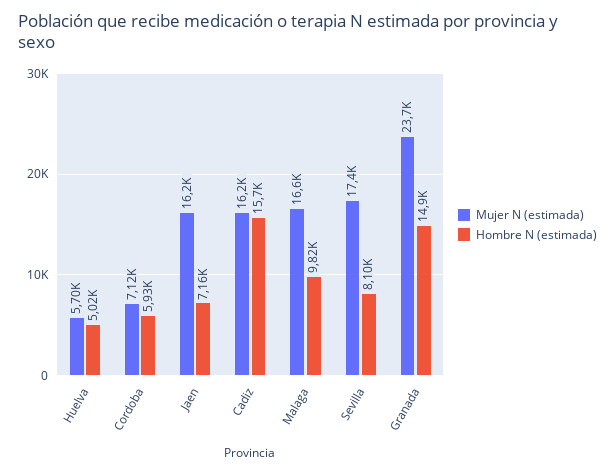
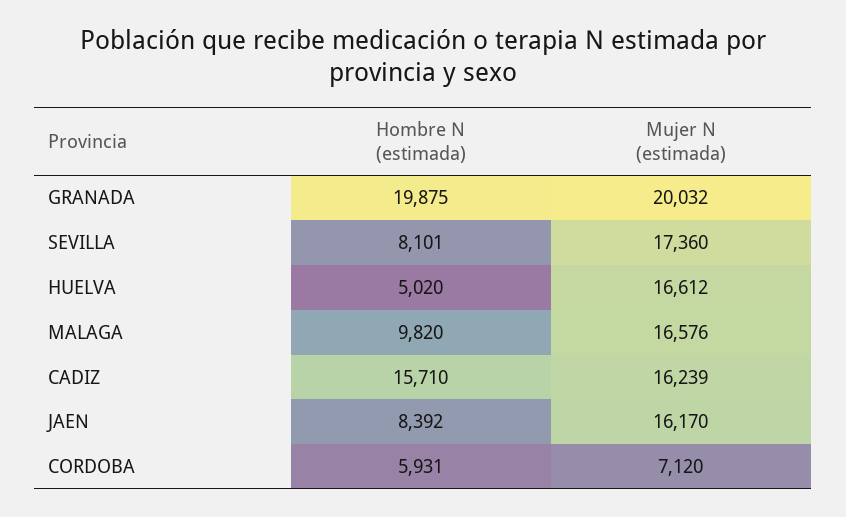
Mujer N (estimada), Huelva: 5700 -> 16612
Hombre N (estimada), Jaen: 7160 -> 8392
Mujer N (estimada), Granada: 23700 -> 20032
Hombre N (estimada), Granada: 14900 -> 19875

